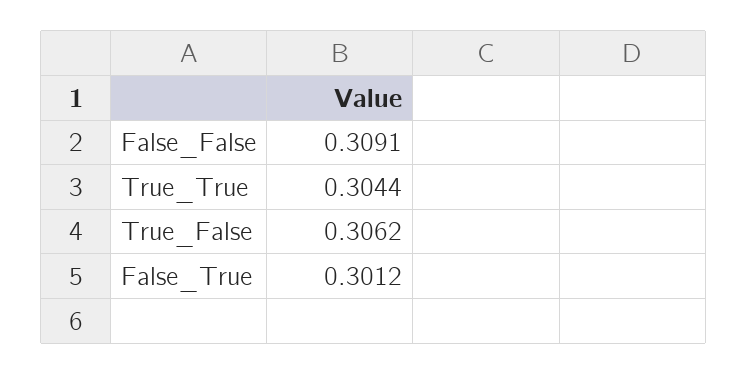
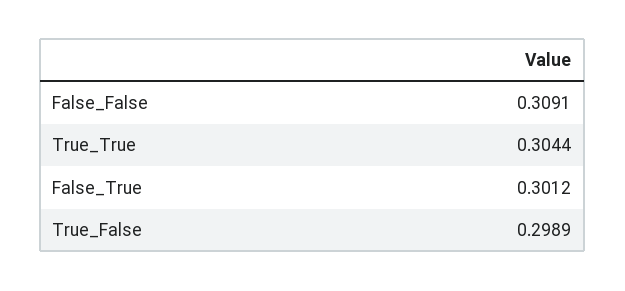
True_False: 0.3062 -> 0.2989

